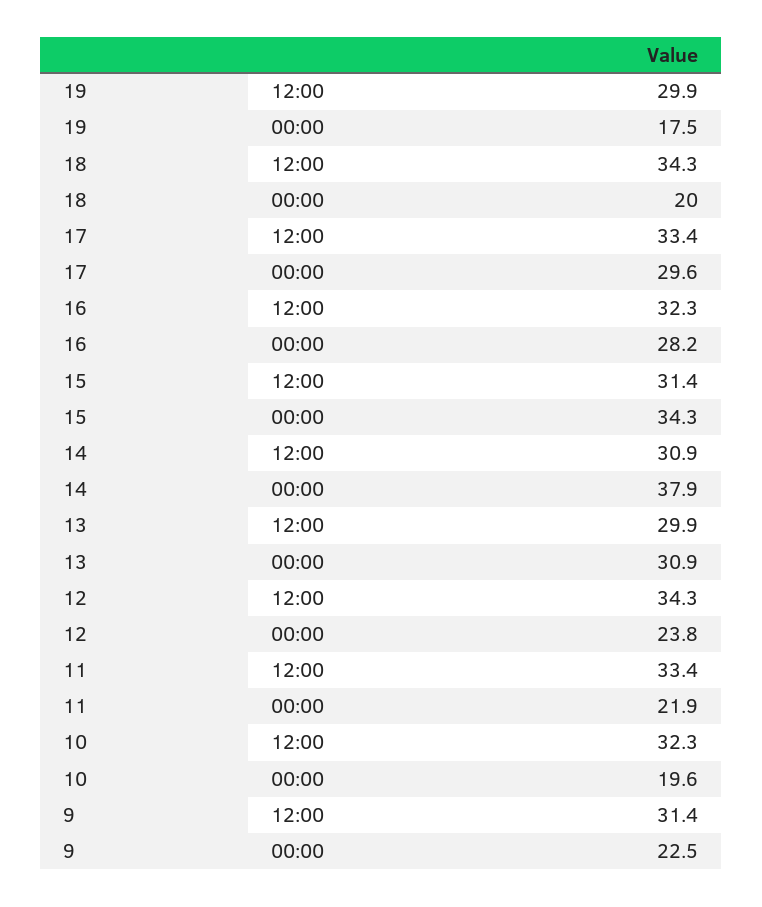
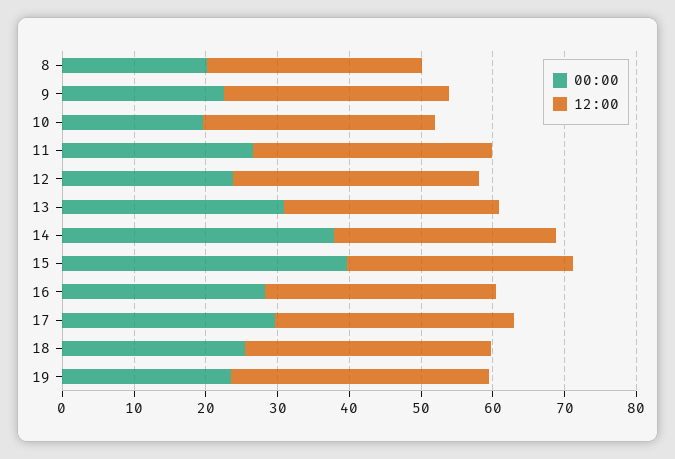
12:00, 19: 29.9 -> 36
00:00, 19: 17.5 -> 24
00:00, 18: 20 -> 26
00:00, 15: 34.3 -> 40
00:00, 11: 21.9 -> 26
00:00, 8: none -> 20
12:00, 8: none -> 30

